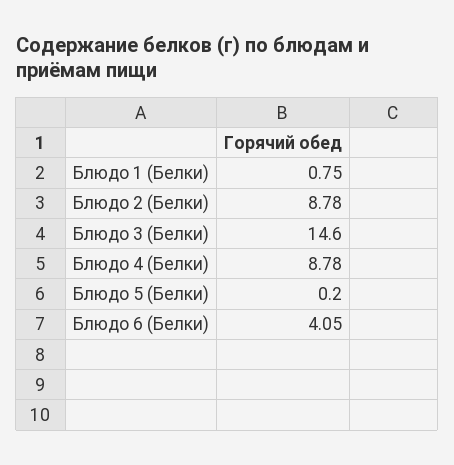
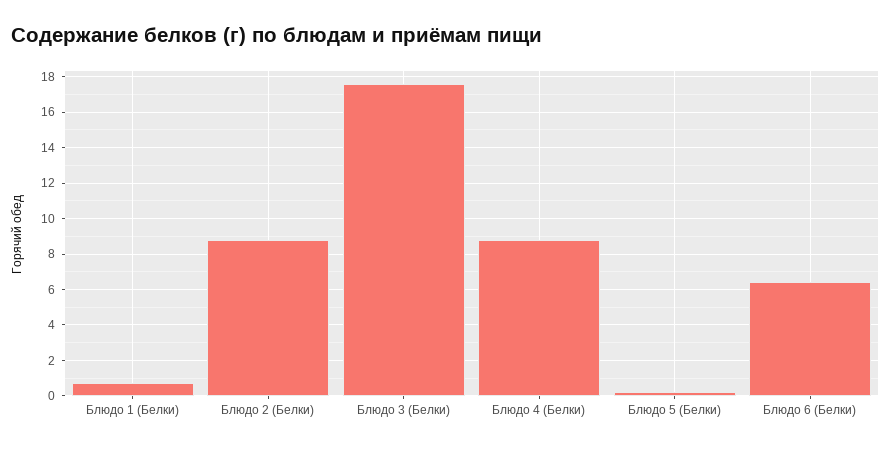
Блюдо 3 (Белки): 14.6 -> 17.5
Блюдо 6 (Белки): 4.05 -> 6.5

